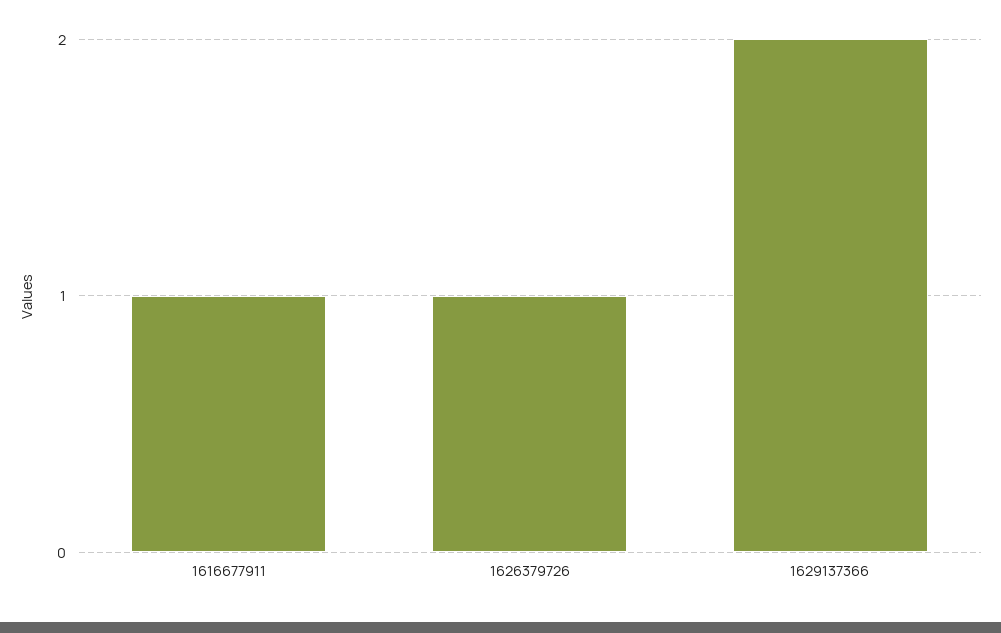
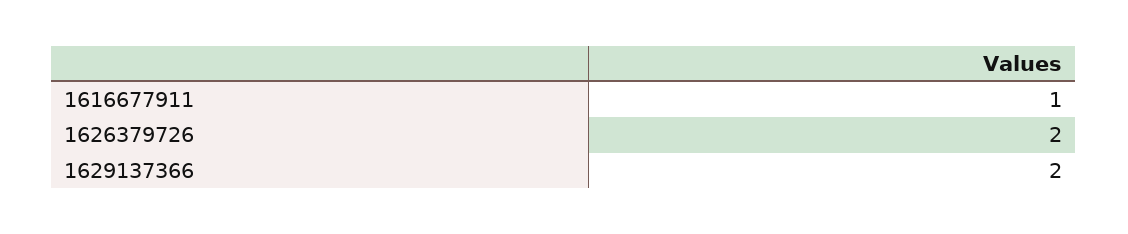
1626379726: 1 -> 2

